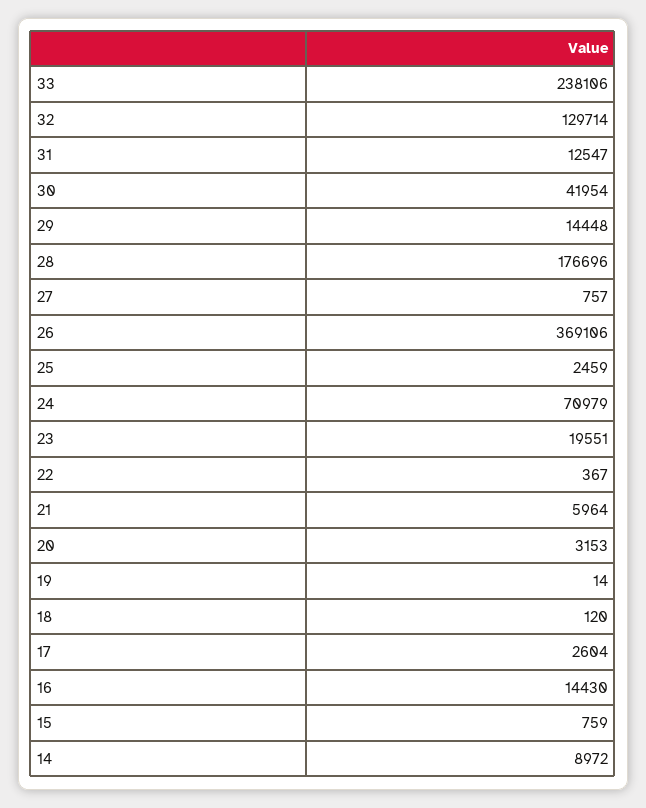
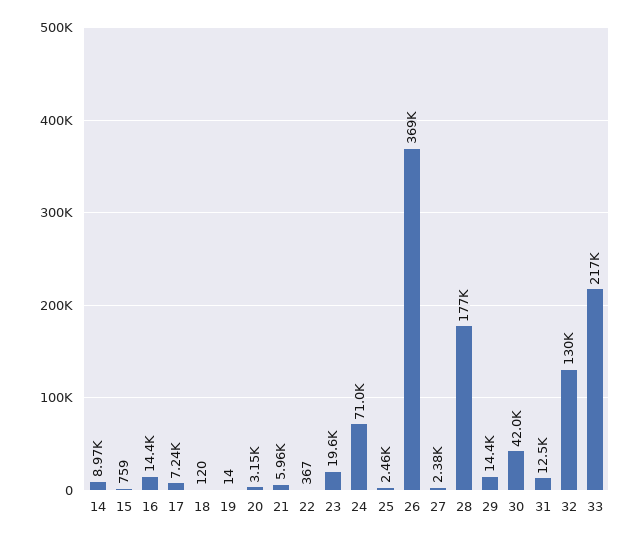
33: 238106 -> 217000
27: 757 -> 2380
17: 2604 -> 7240

